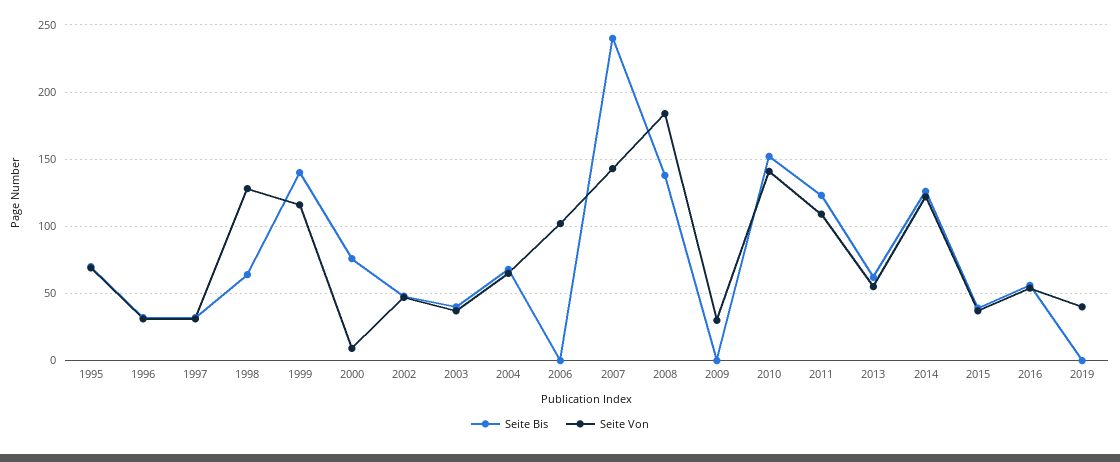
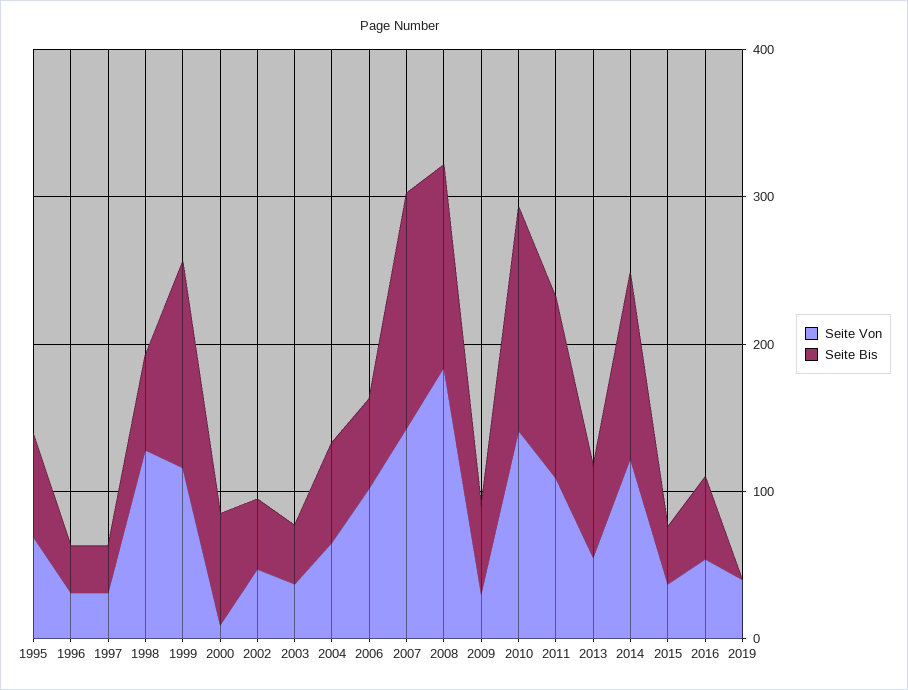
Seite Bis, 2006: 0 -> 60
Seite Bis, 2007: 240 -> 160
Seite Bis, 2009: 0 -> 60

